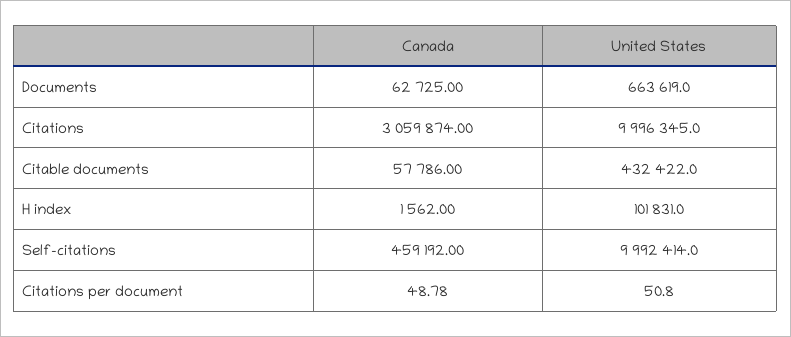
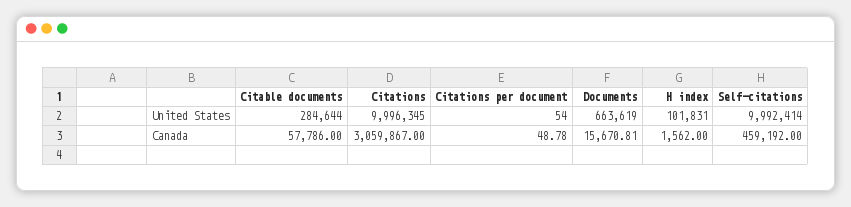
Canada, Documents: 62725 -> 15670.81
Canada, Citations: 3059874 -> 3059867
United States, Citable documents: 432422 -> 284644
United States, Citations per document: 50.8 -> 54

